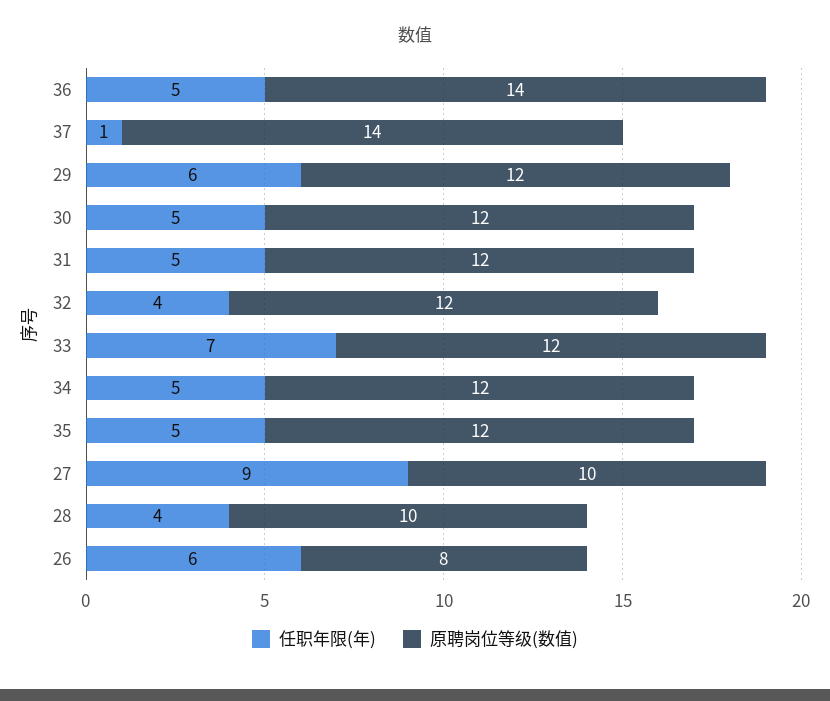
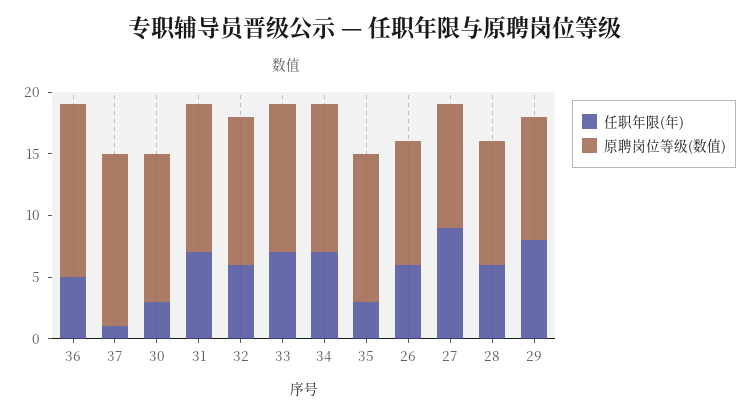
任职年限(年), 29: 6 -> 8
原聘岗位等级(数值), 29: 12 -> 10
任职年限(年), 30: 5 -> 3
任职年限(年), 31: 5 -> 7
任职年限(年), 32: 4 -> 6
任职年限(年), 34: 5 -> 7
任职年限(年), 35: 5 -> 3
任职年限(年), 28: 4 -> 6
原聘岗位等级(数值), 26: 8 -> 10

